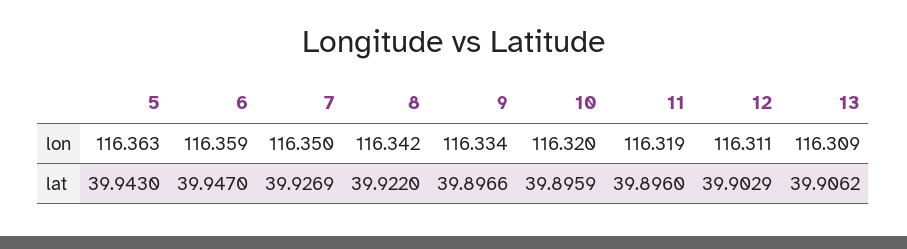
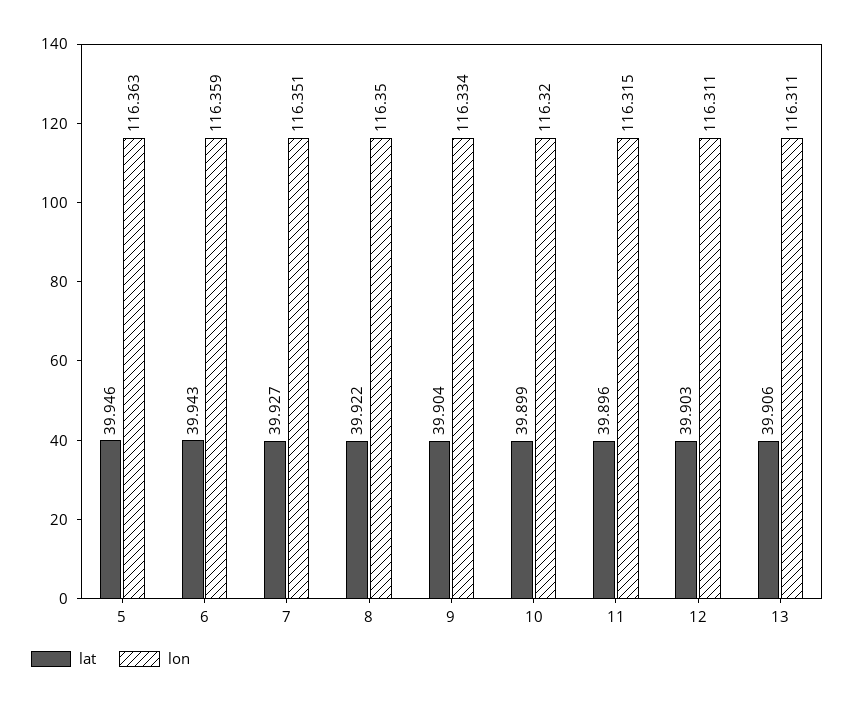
lon, 7: 116.35 -> 116.351
lon, 8: 116.342 -> 116.35
lon, 11: 116.319 -> 116.315
lon, 13: 116.309 -> 116.311
lat, 5: 39.943 -> 39.946
lat, 6: 39.947 -> 39.943
lat, 9: 39.8966 -> 39.904
lat, 10: 39.8959 -> 39.899

